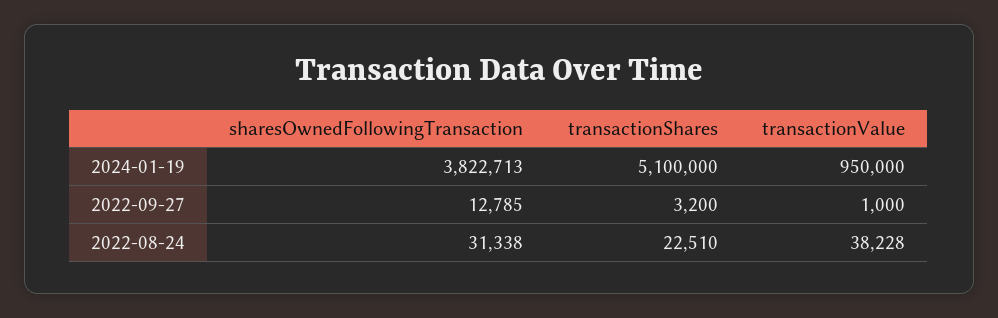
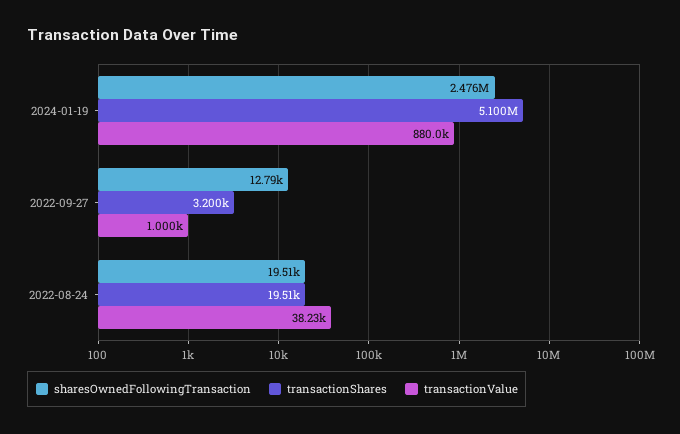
sharesOwnedFollowingTransaction, 2024-01-19: 3822713 -> 2476000
transactionValue, 2024-01-19: 950000 -> 880000
sharesOwnedFollowingTransaction, 2022-08-24: 31338 -> 19510
transactionShares, 2022-08-24: 22510 -> 19510

